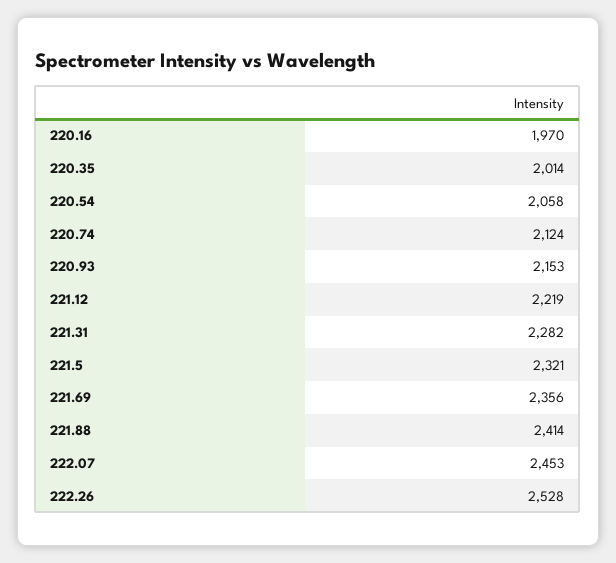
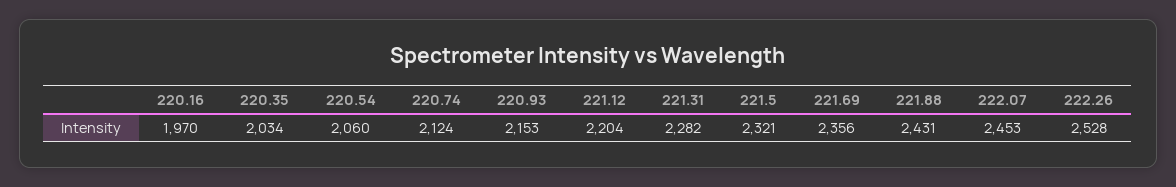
220.35: 2014 -> 2034
220.54: 2058 -> 2060
221.12: 2219 -> 2204
221.88: 2414 -> 2431

